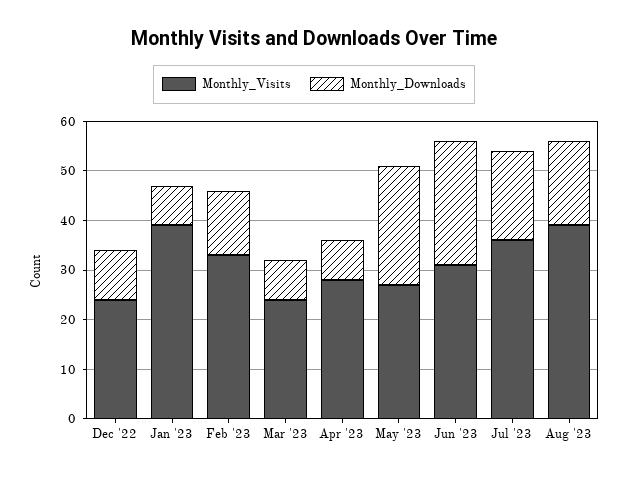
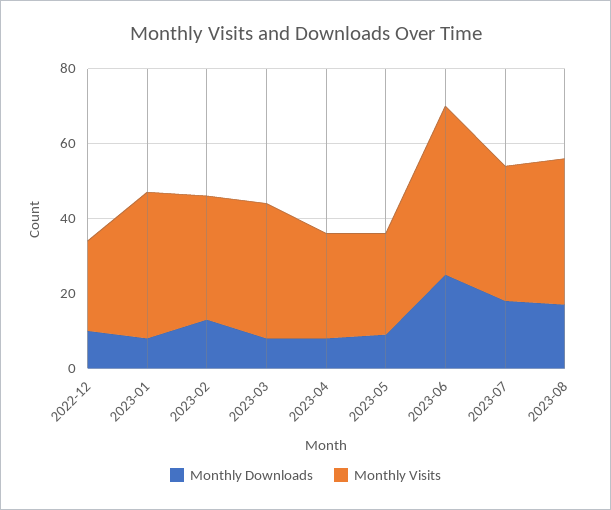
Monthly_Visits, Mar '23: 25 -> 35
Monthly_Downloads, May '23: 25 -> 10
Monthly_Visits, Jun '23: 30 -> 45

